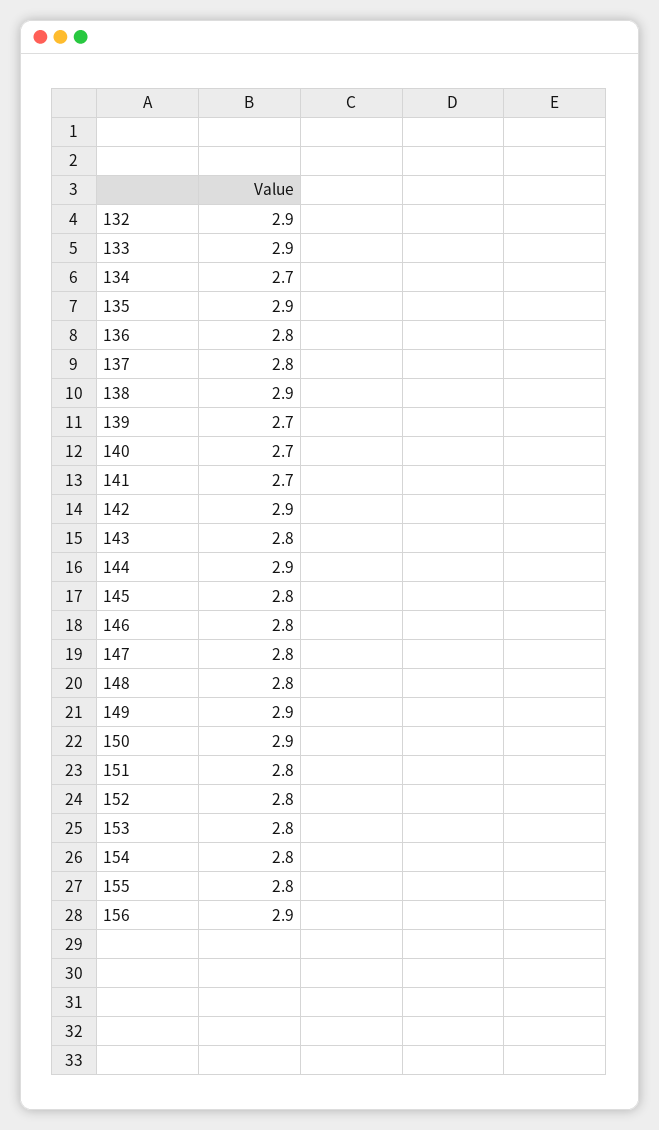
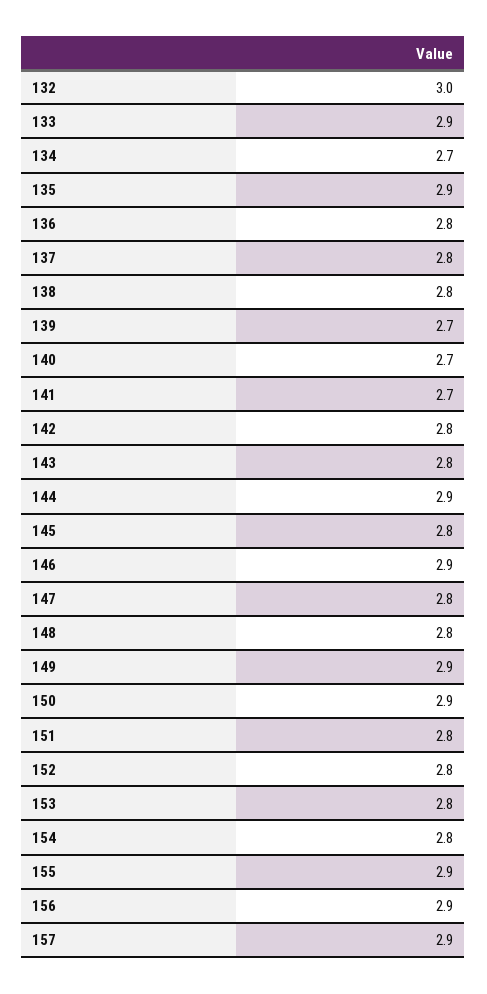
132: 2.9 -> 3
138: 2.9 -> 2.8
142: 2.9 -> 2.8
146: 2.8 -> 2.9
155: 2.8 -> 2.9
157: none -> 2.9

